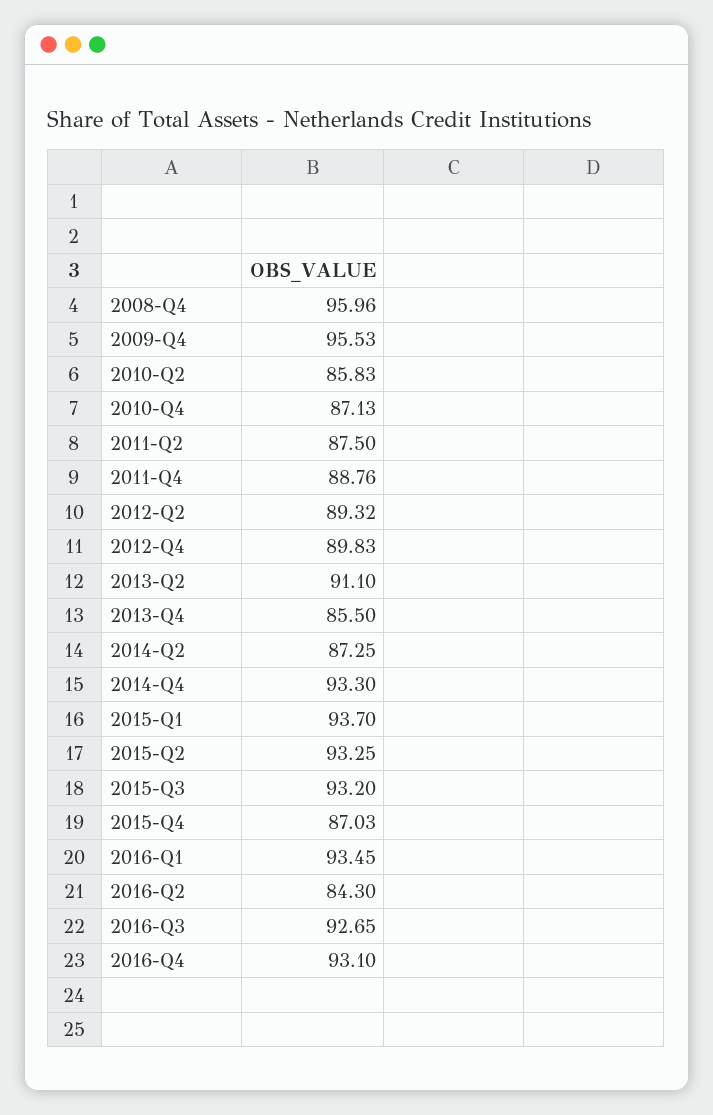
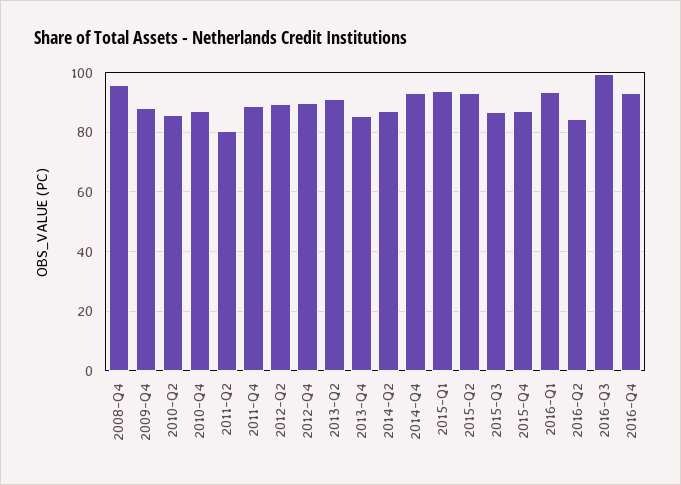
2009-Q4: 95.53 -> 87.5
2011-Q2: 87.5 -> 80
2015-Q3: 93.2 -> 87.5
2016-Q3: 92.65 -> 100

